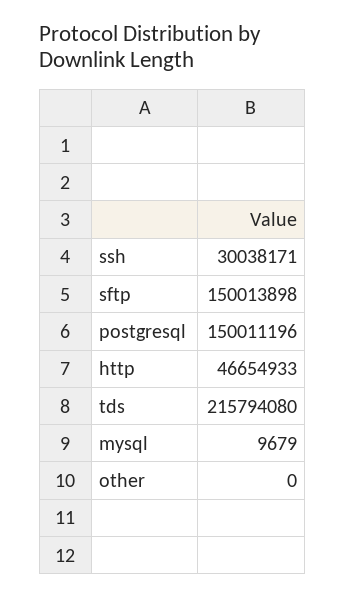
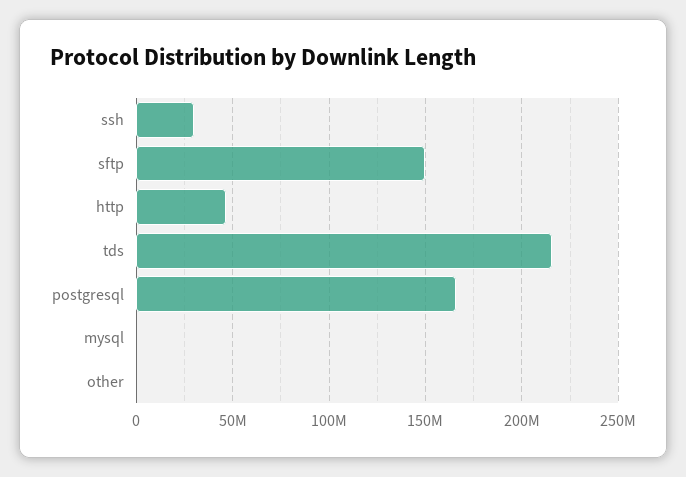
postgresql: 150011196 -> 165000000

